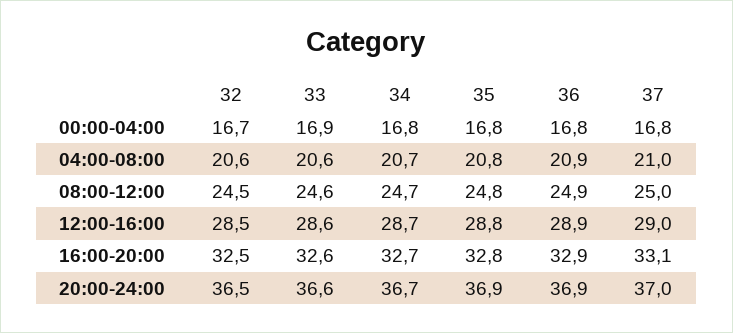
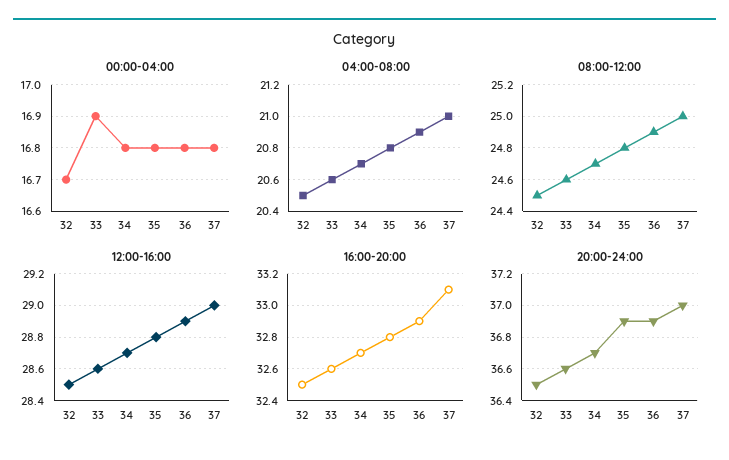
04:00-08:00, 32: 20.6 -> 20.5

